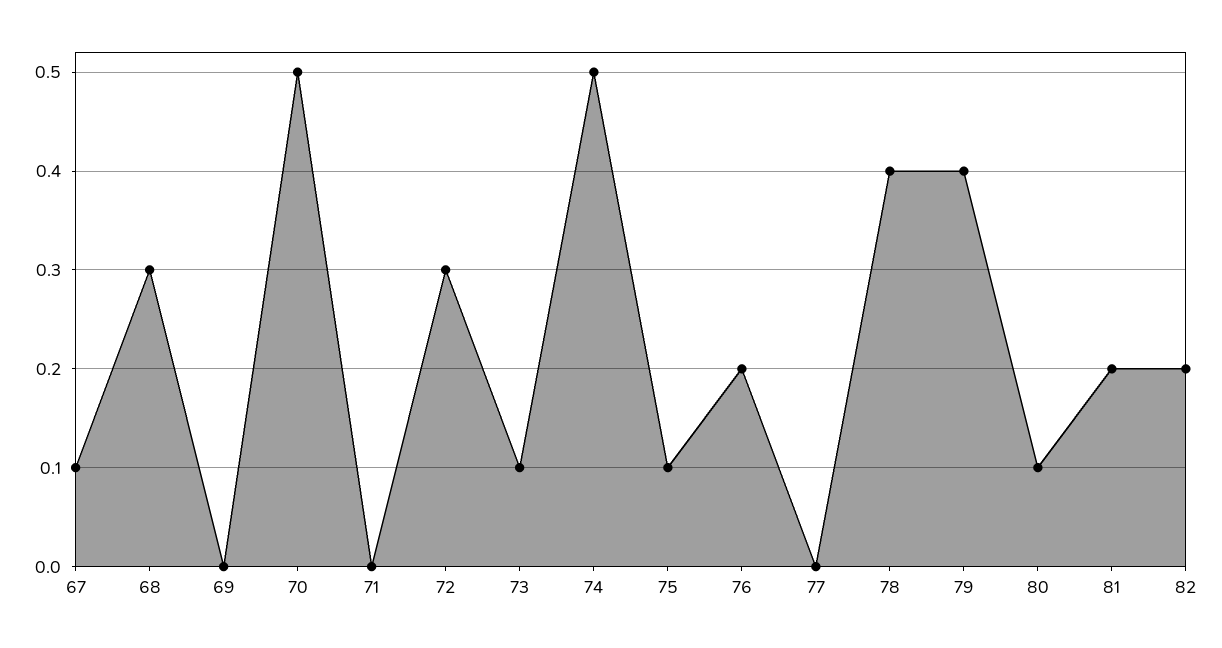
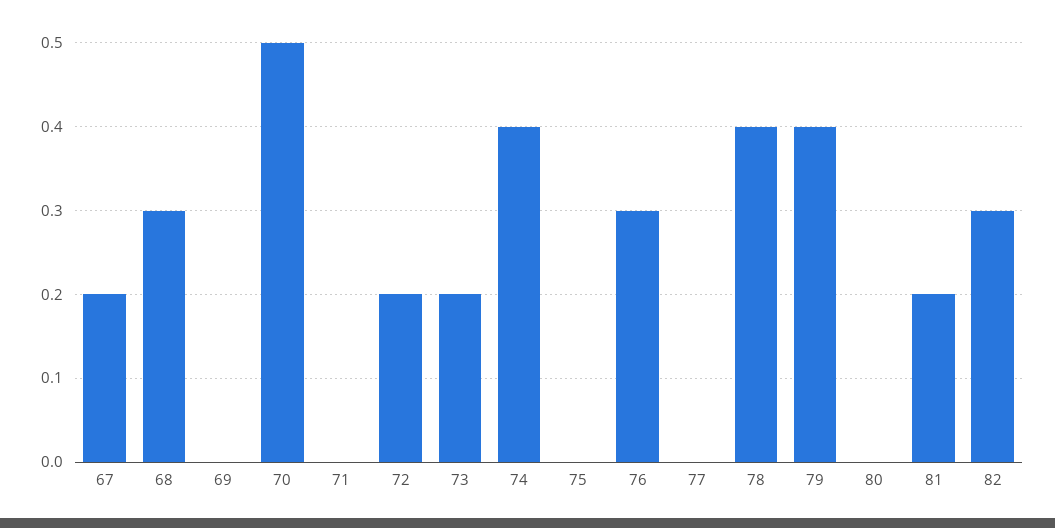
67: 0.1 -> 0.2
72: 0.3 -> 0.2
73: 0.1 -> 0.2
74: 0.5 -> 0.4
75: 0.1 -> 0
76: 0.2 -> 0.3
80: 0.1 -> 0
82: 0.2 -> 0.3

